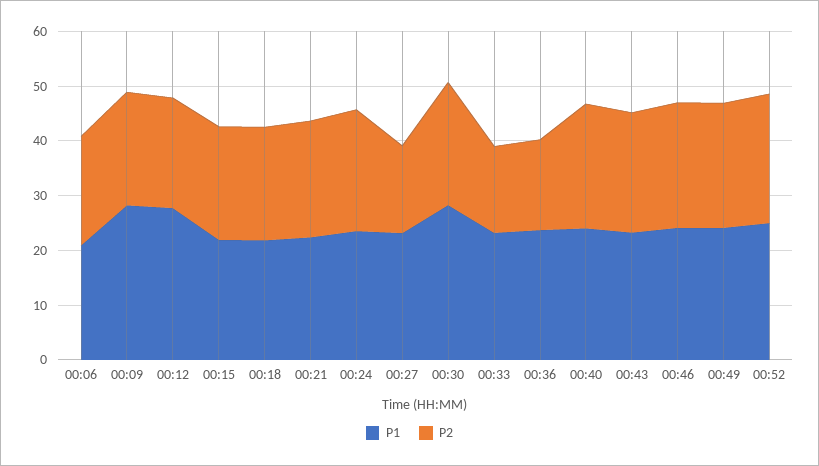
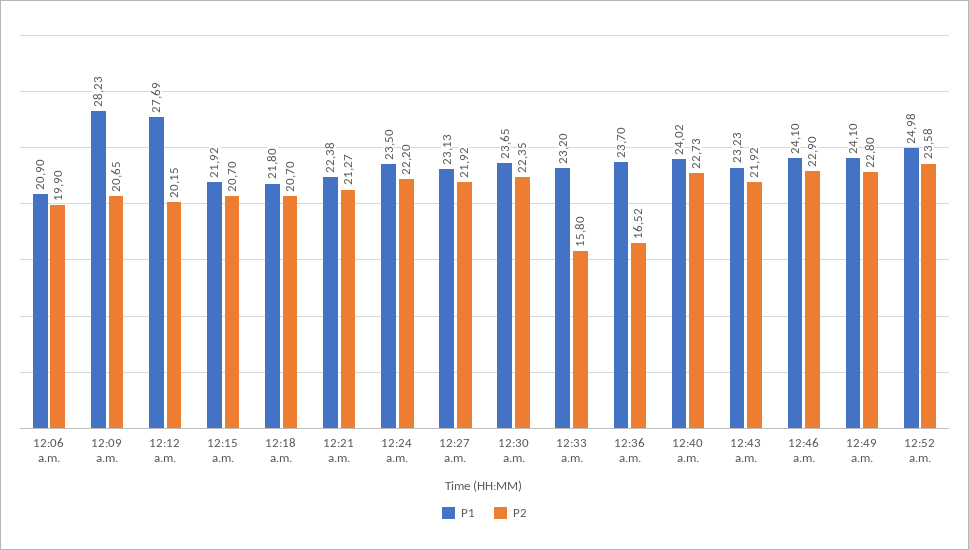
P2, 00:27: 16 -> 21.92
P1, 00:30: 28 -> 23.65

